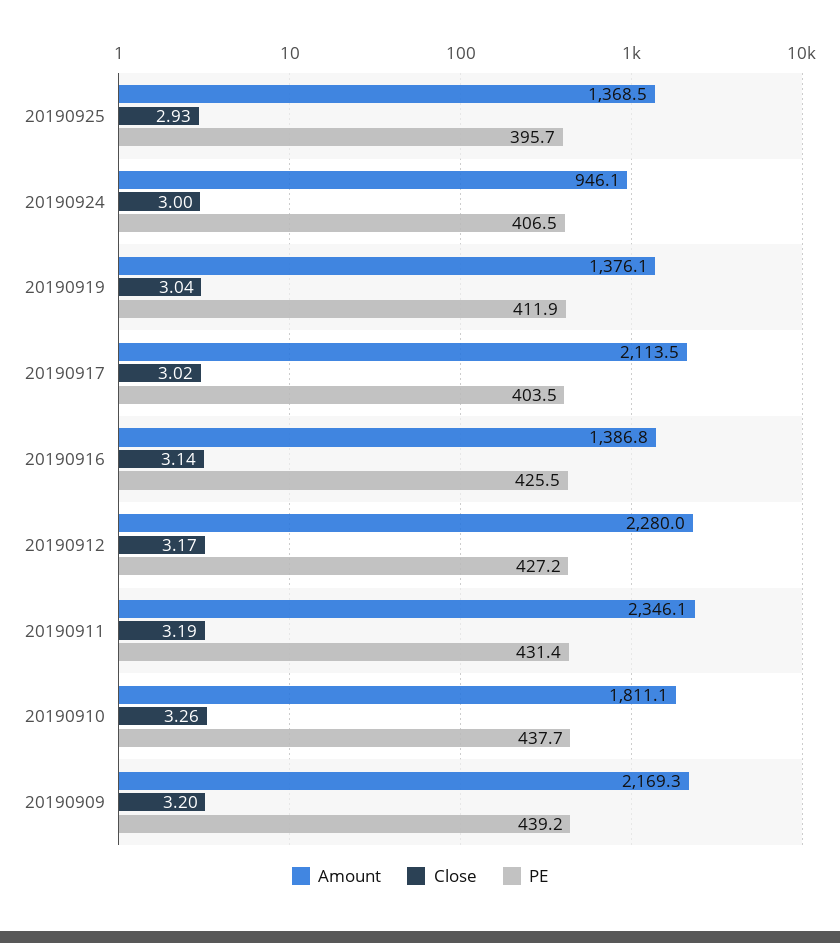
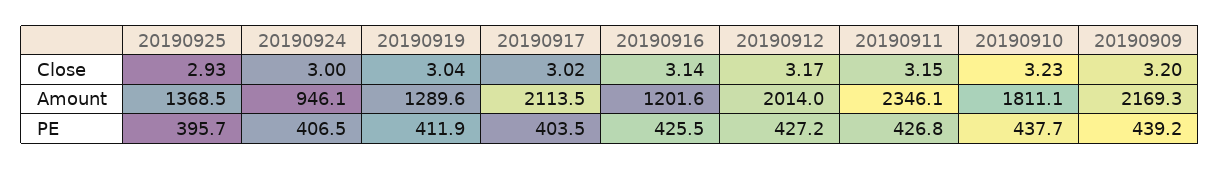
Amount, 20190919: 1376.1 -> 1289.6
Amount, 20190916: 1386.8 -> 1201.6
Amount, 20190912: 2280 -> 2014
Close, 20190911: 3.19 -> 3.15
PE, 20190911: 431.4 -> 426.8
Close, 20190910: 3.26 -> 3.23

